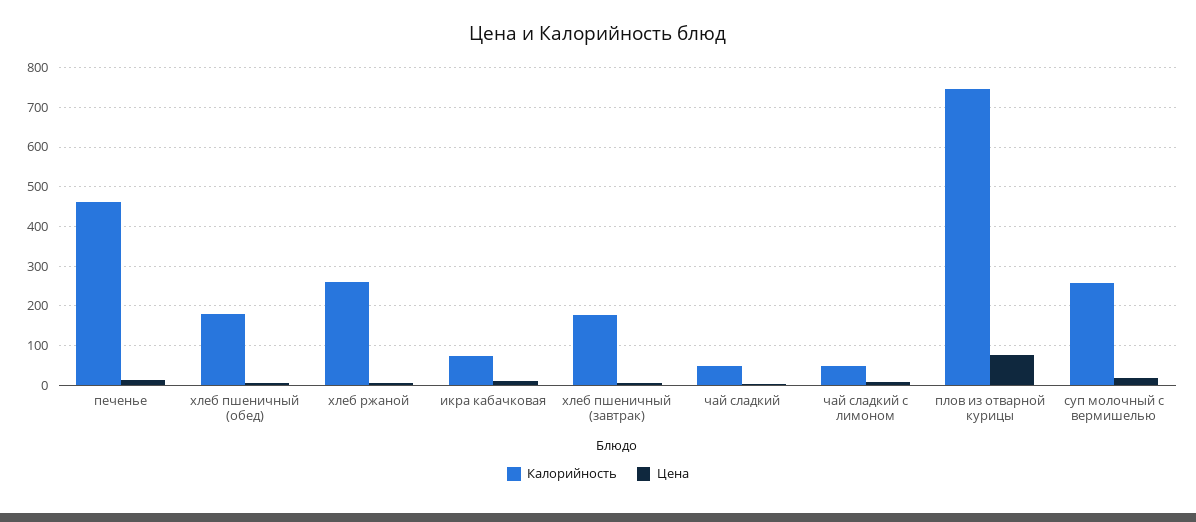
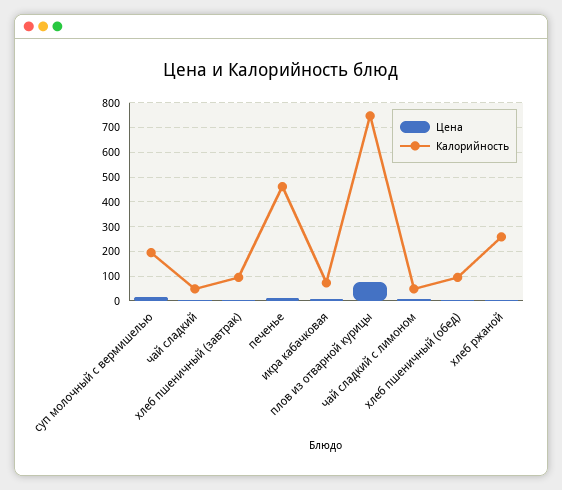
Калорийность, хлеб пшеничный (обед): 180 -> 100
Калорийность, хлеб пшеничный (завтрак): 180 -> 100
Калорийность, суп молочный с вермишелью: 260 -> 200

